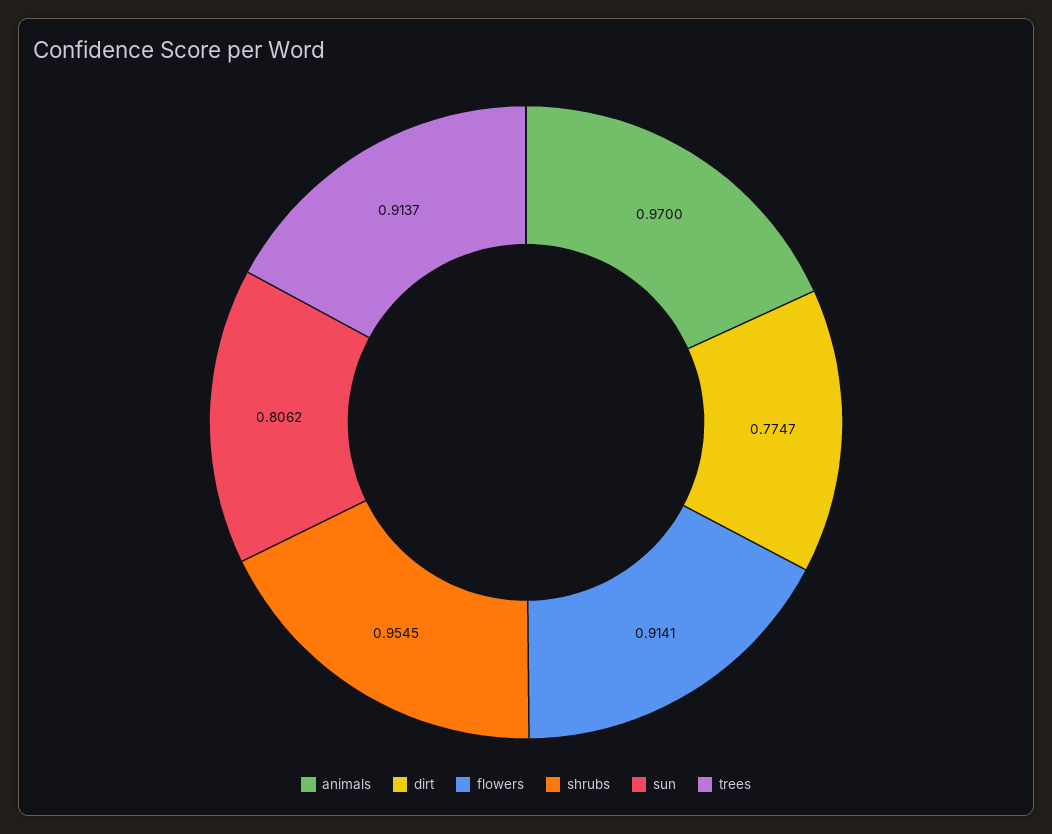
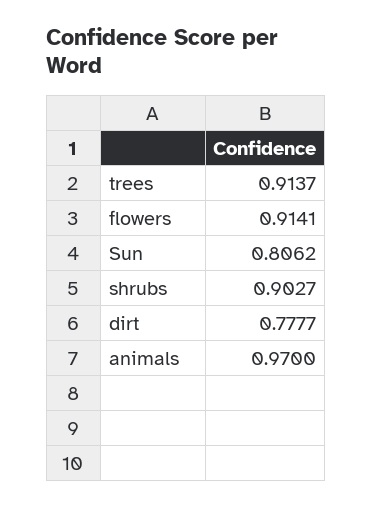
dirt: 0.7747 -> 0.7777
shrubs: 0.9545 -> 0.9027

